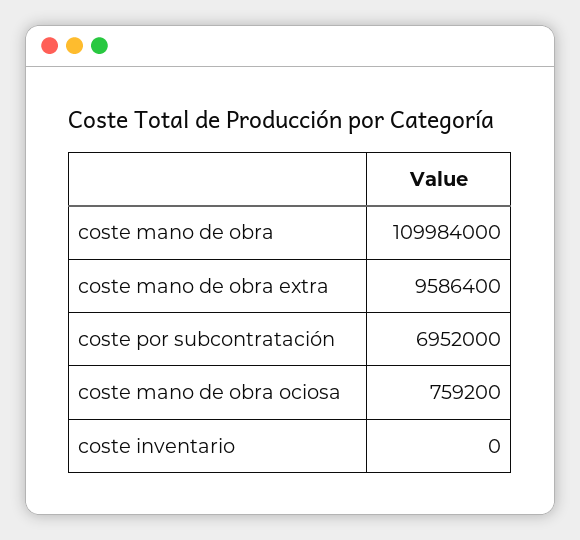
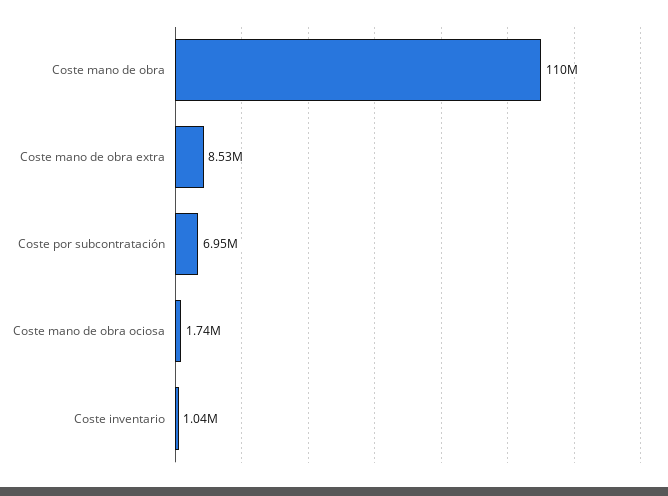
coste mano de obra extra: 9586400 -> 8530000
coste mano de obra ociosa: 759200 -> 1740000
coste inventario: 0 -> 1040000

